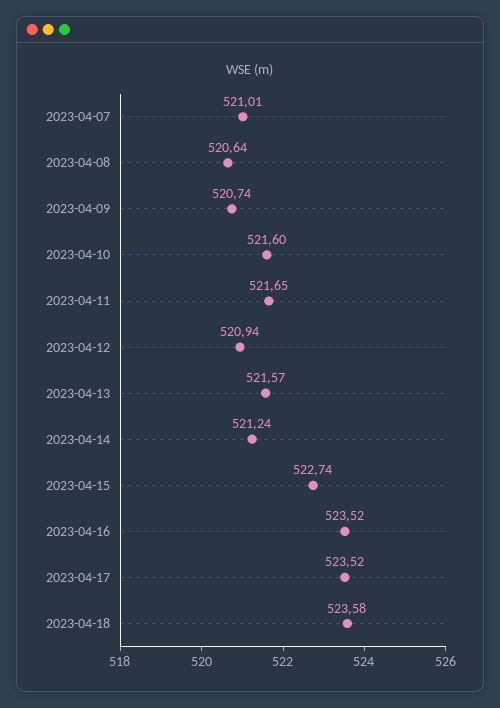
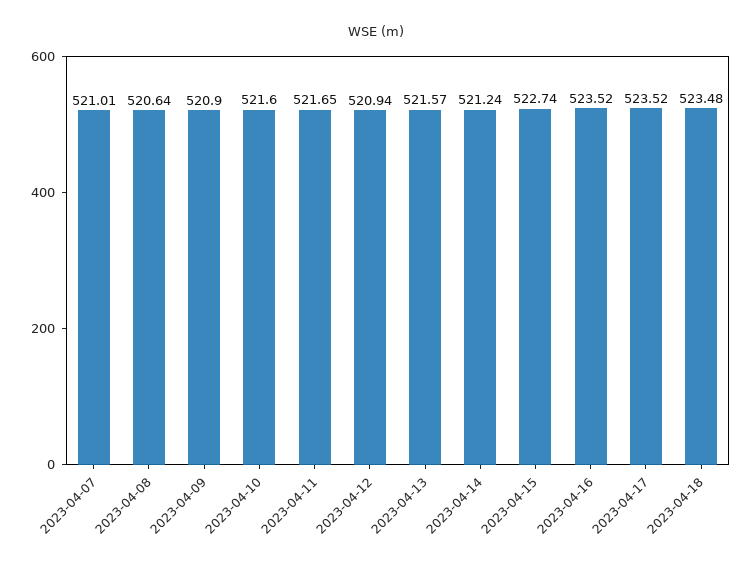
2023-04-09: 520.74 -> 520.9
2023-04-18: 523.58 -> 523.48

